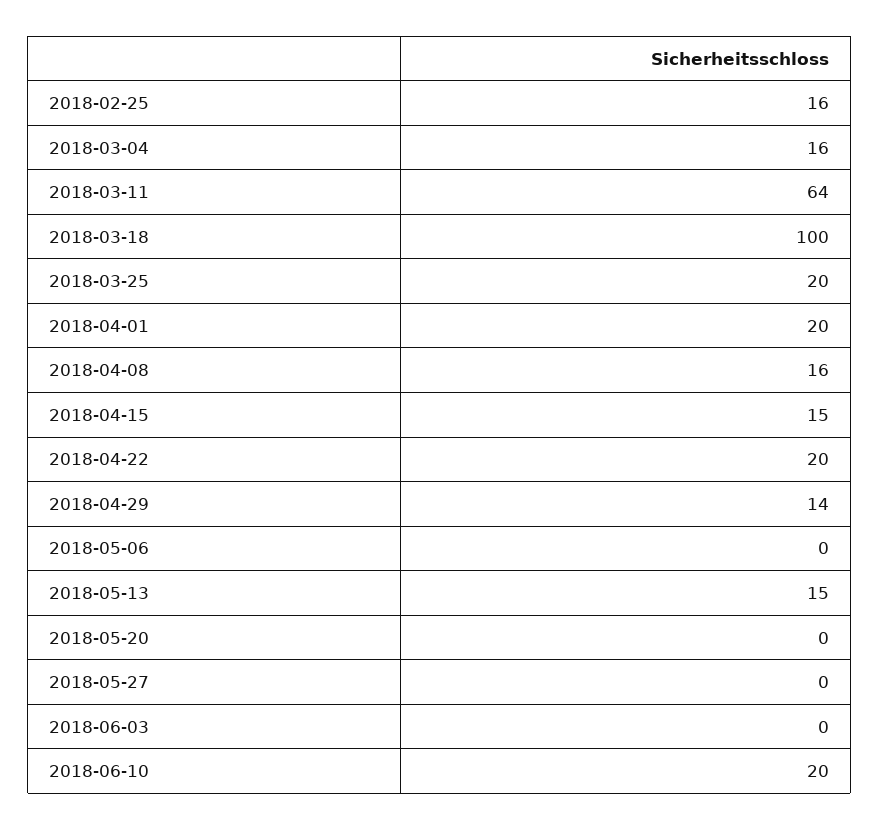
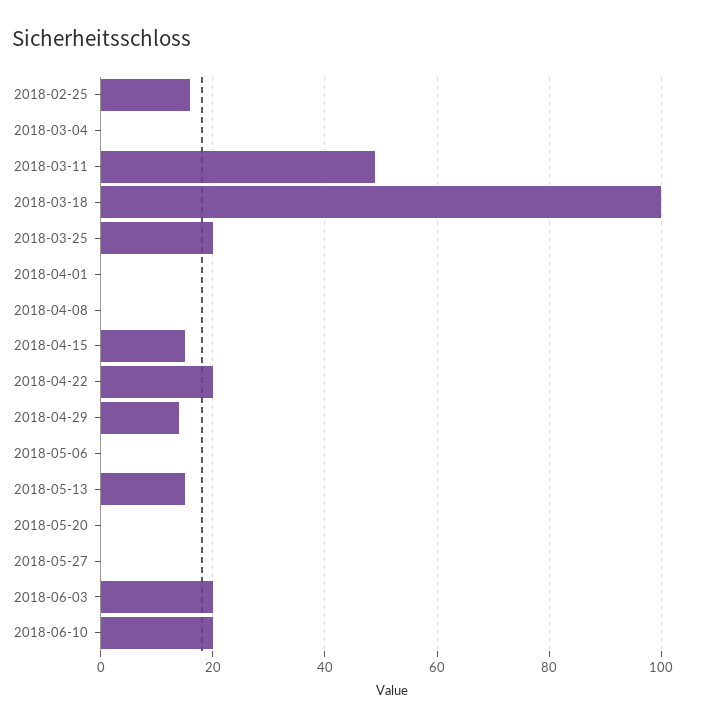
2018-03-04: 16 -> 0
2018-03-11: 64 -> 50
2018-04-01: 20 -> 0
2018-04-08: 16 -> 0
2018-06-03: 0 -> 20

